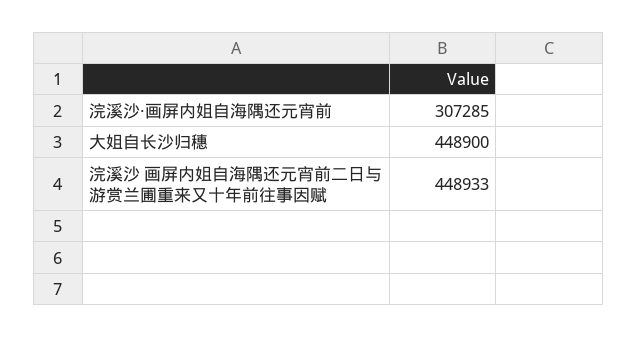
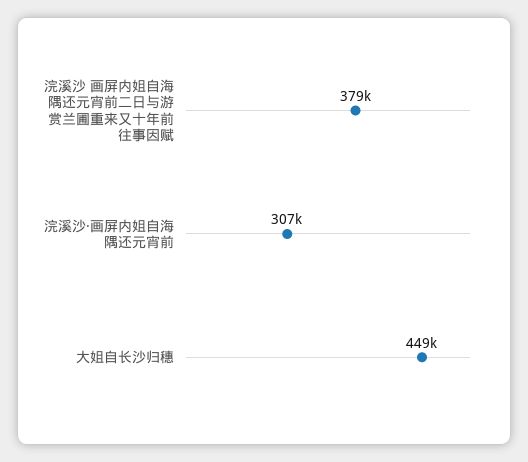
浣溪沙 画屏内姐自海隅还元宵前二日与游赏兰圃重来又十年前往事因赋: 448933 -> 379000

